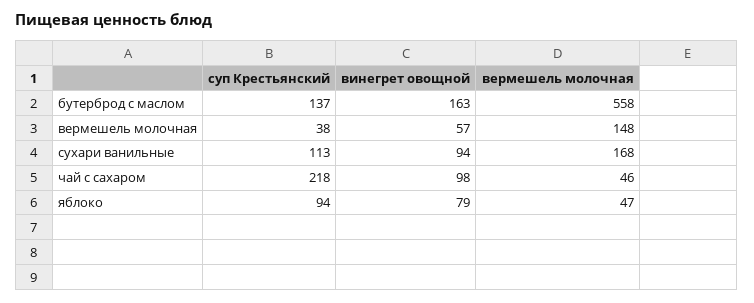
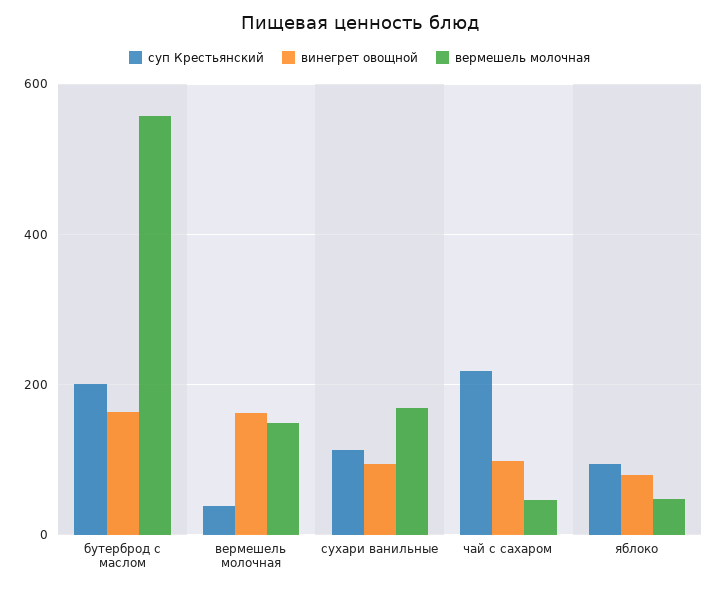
суп Крестьянский, бутерброд с маслом: 137 -> 200
винегрет овощной, вермешель молочная: 57 -> 160

